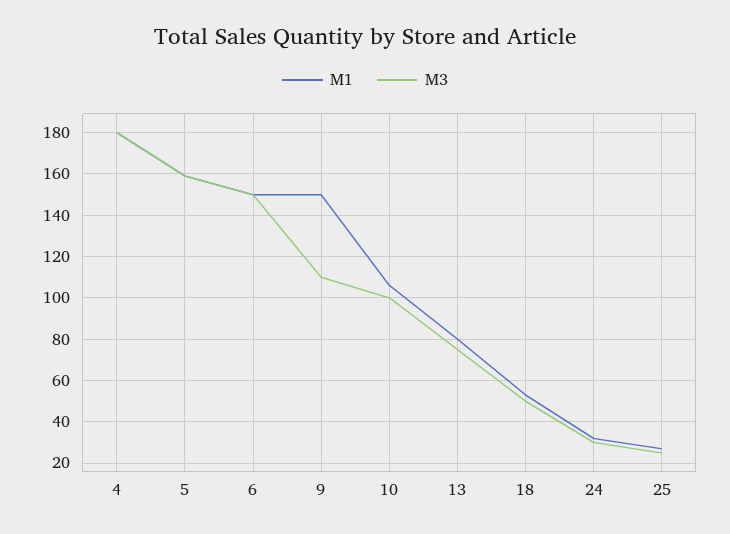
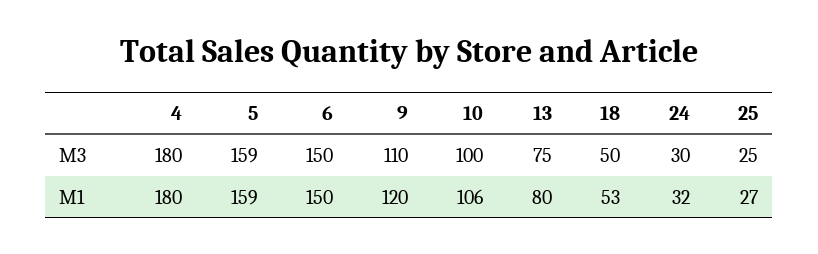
M1, 9: 150 -> 120

